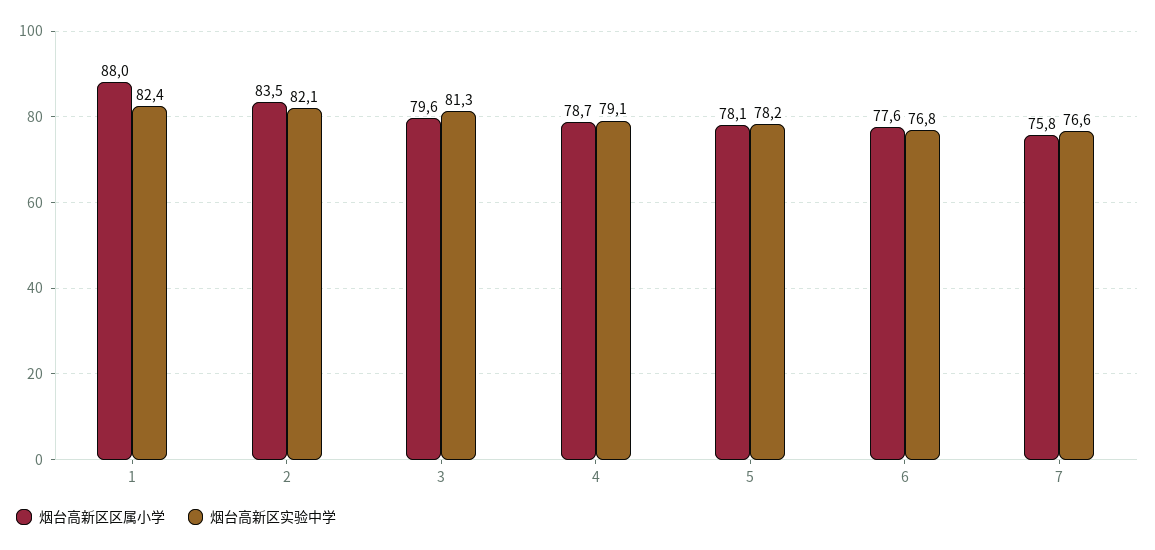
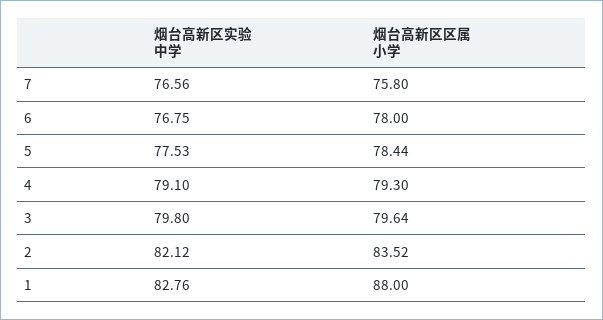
烟台高新区实验中学, 1: 82.4 -> 82.76
烟台高新区实验中学, 3: 81.3 -> 79.8
烟台高新区区属小学, 4: 78.7 -> 79.3
烟台高新区区属小学, 5: 78.1 -> 78.44
烟台高新区实验中学, 5: 78.2 -> 77.53
烟台高新区区属小学, 6: 77.6 -> 78

